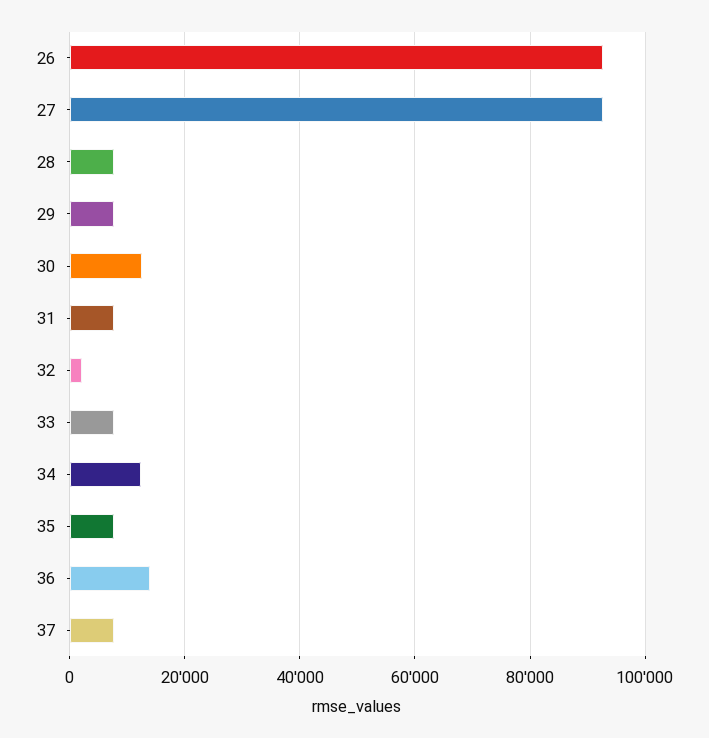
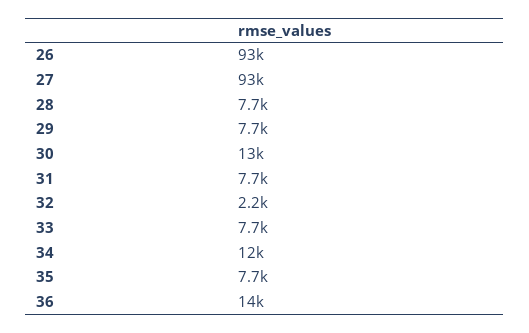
37: 8000 -> none

